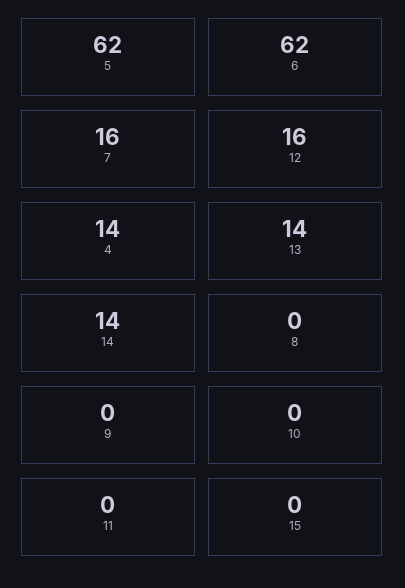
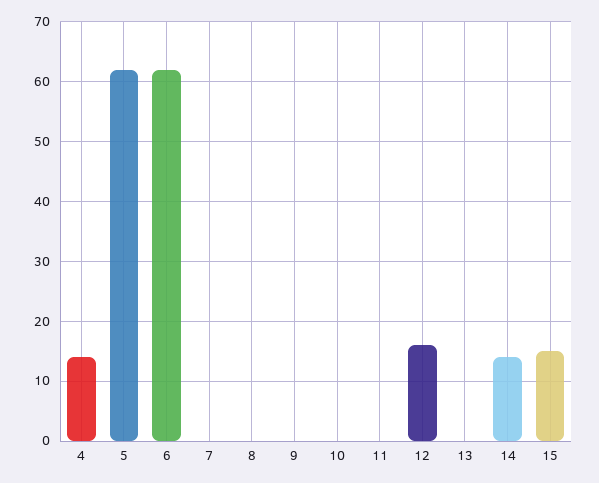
7: 16 -> 0
13: 14 -> 0
15: 0 -> 15

